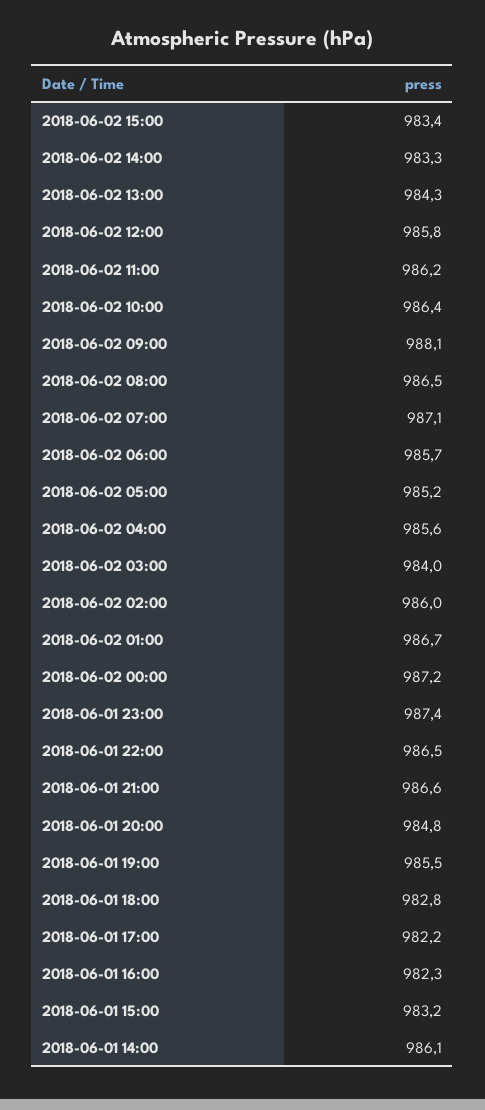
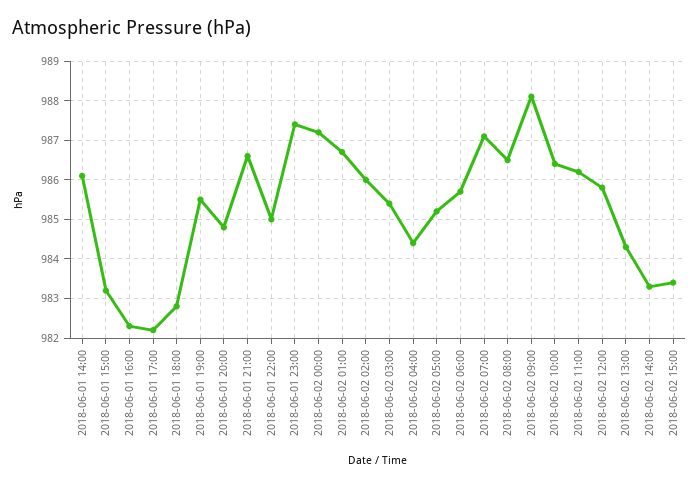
2018-06-02 04:00: 985.6 -> 984.5
2018-06-02 03:00: 984 -> 985.5
2018-06-01 22:00: 986.5 -> 985

